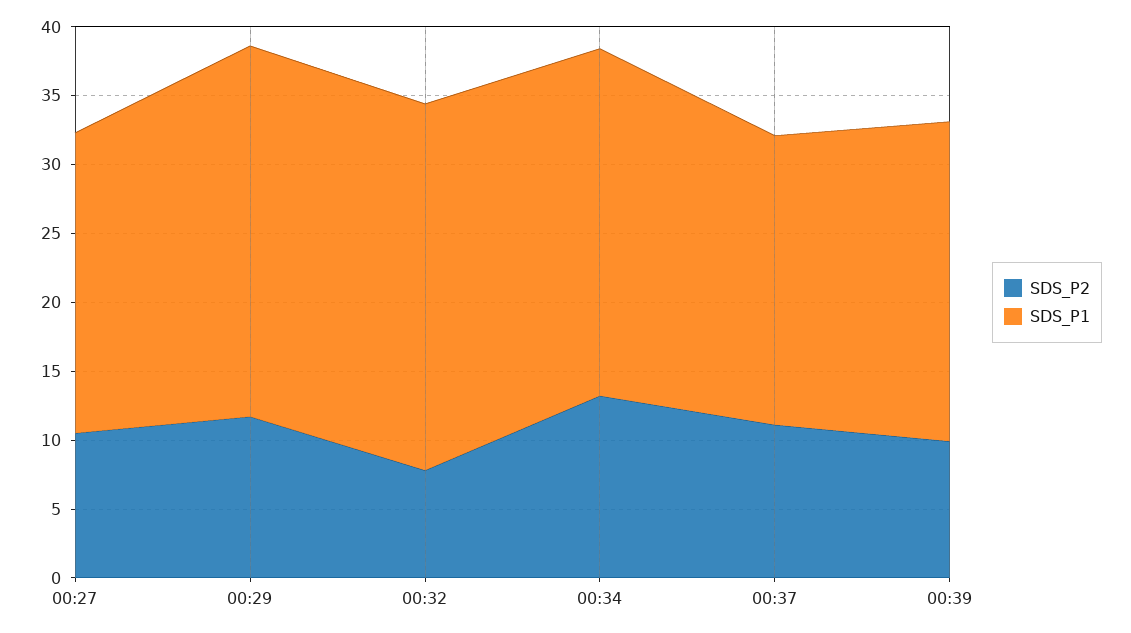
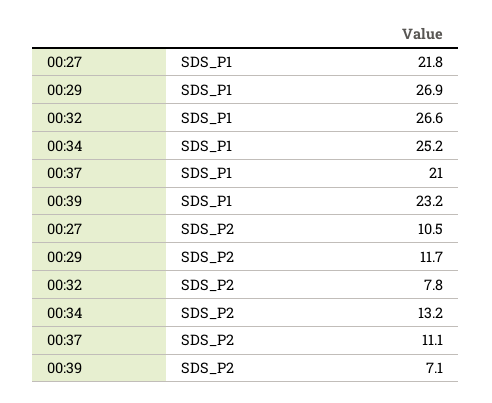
SDS_P2, 00:39: 10 -> 7.1

